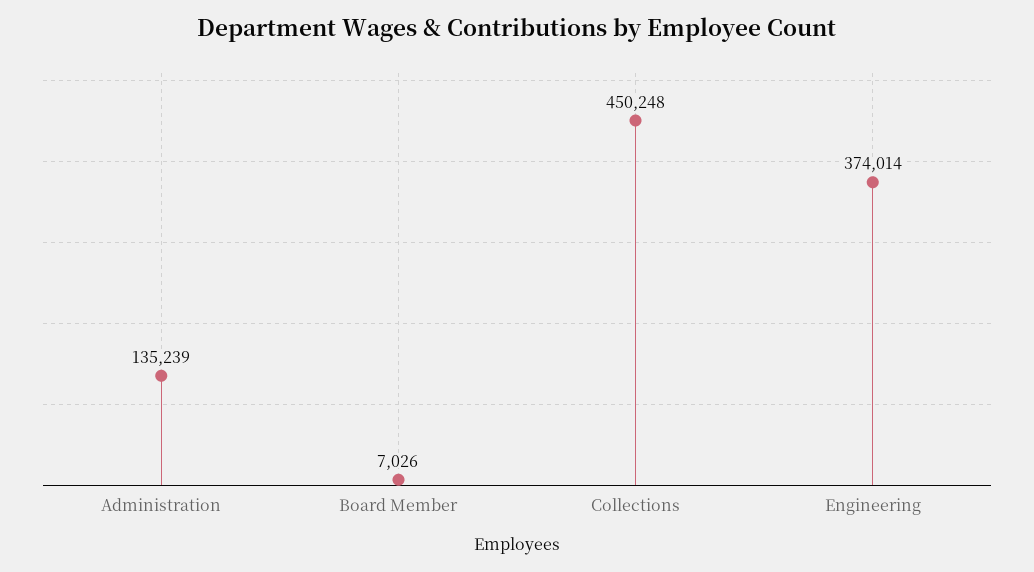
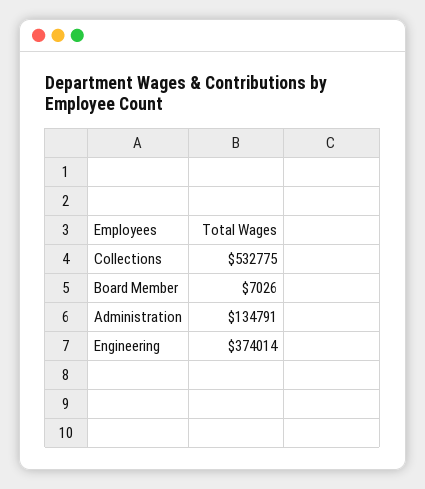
Administration: 135239 -> 134791
Collections: 450248 -> 532775

